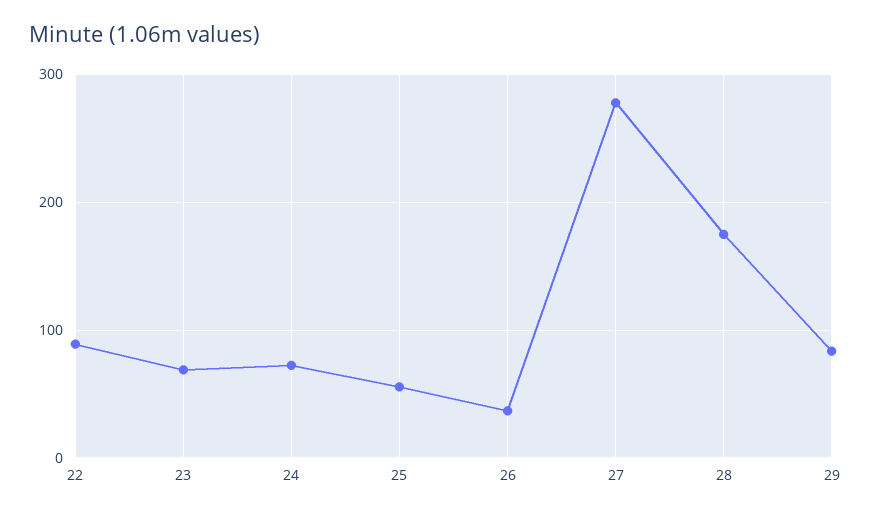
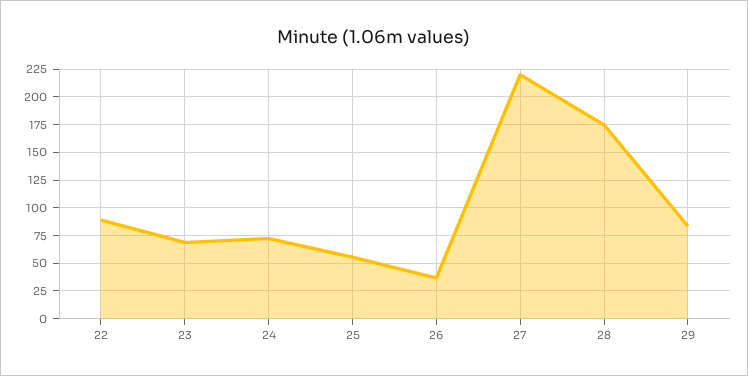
27: 280 -> 225

